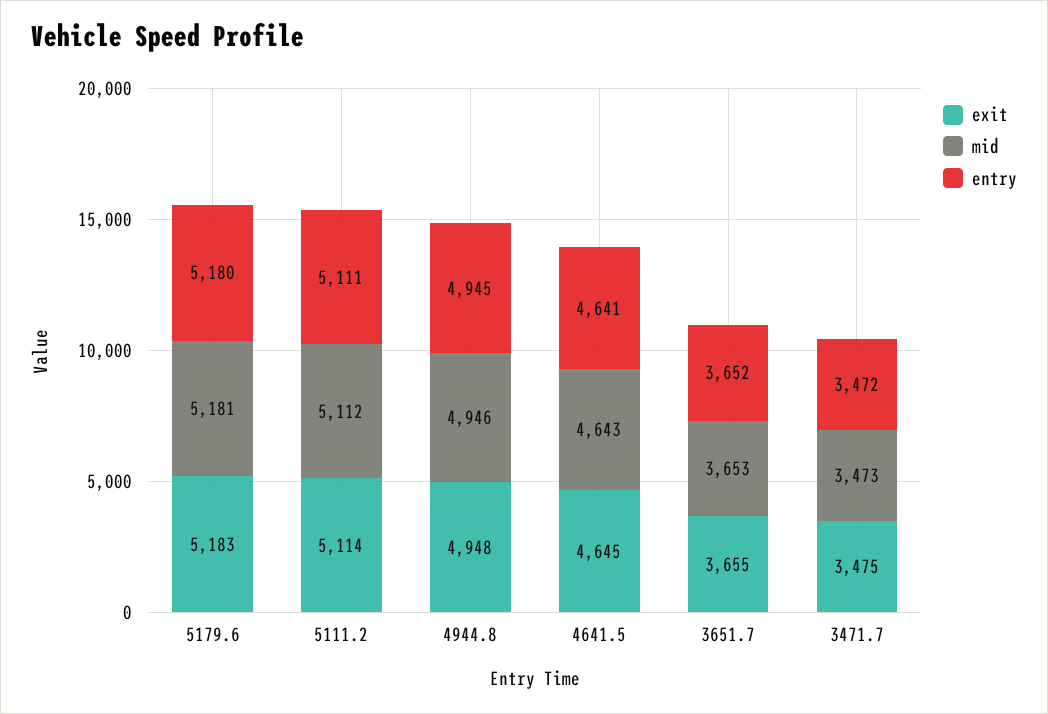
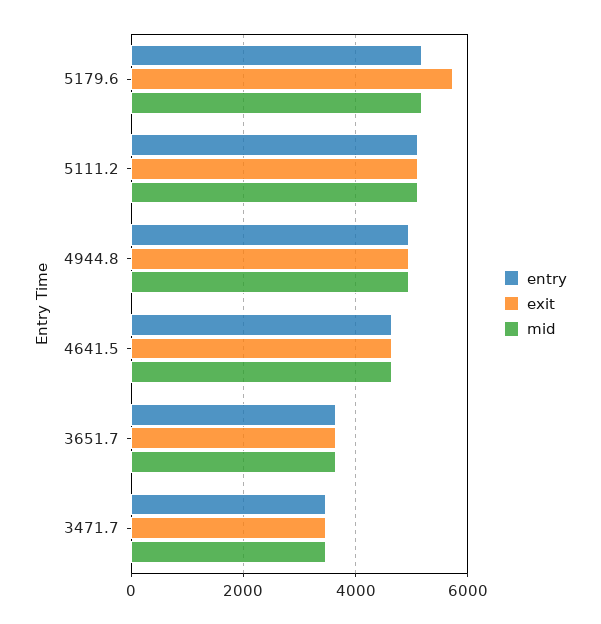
exit, 5179.6: 5183 -> 5800

